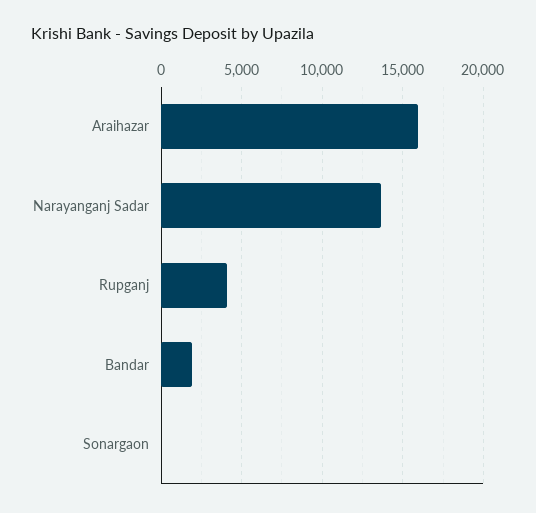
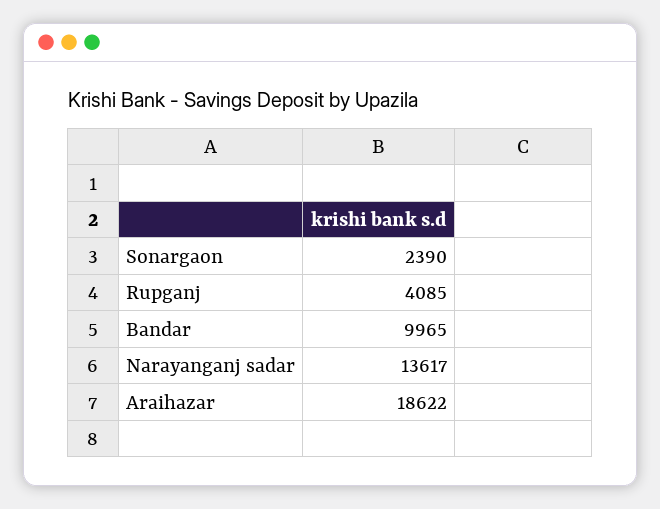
Araihazar: 16000 -> 18622
Bandar: 2000 -> 9965
Sonargaon: 0 -> 2390

